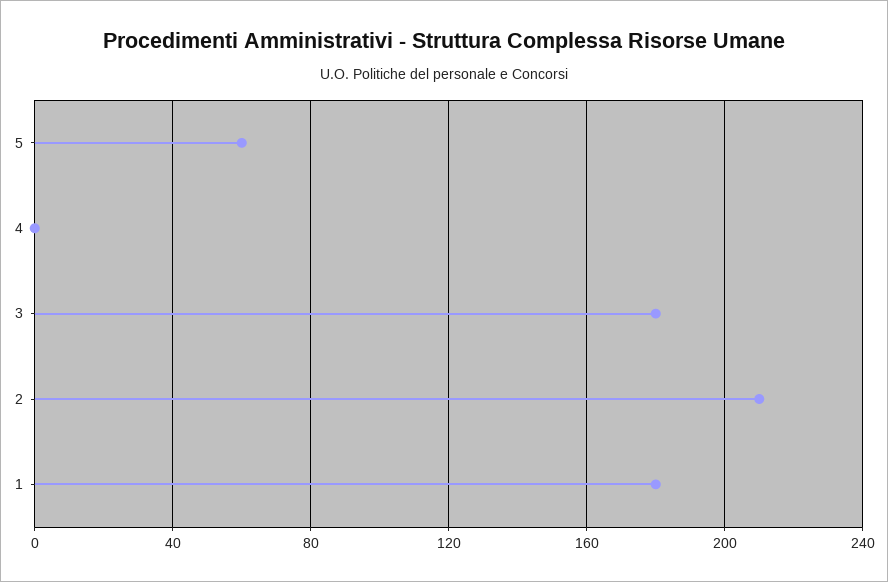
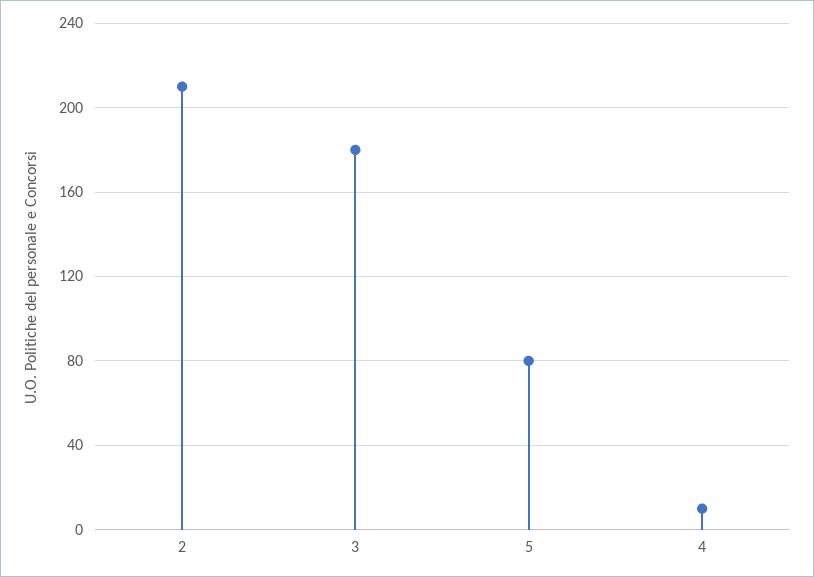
5: 60 -> 80
4: 0 -> 10
1: 180 -> none

